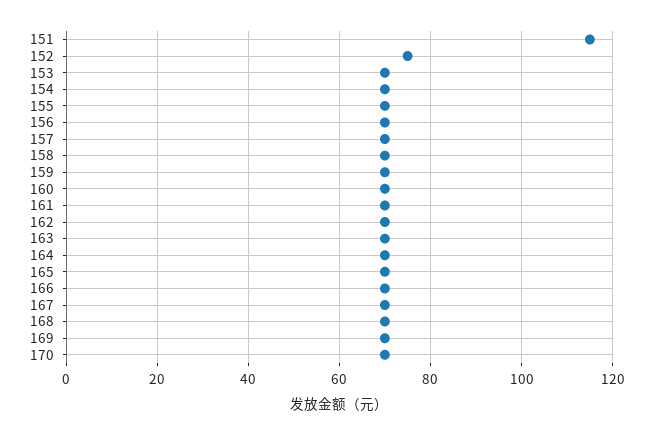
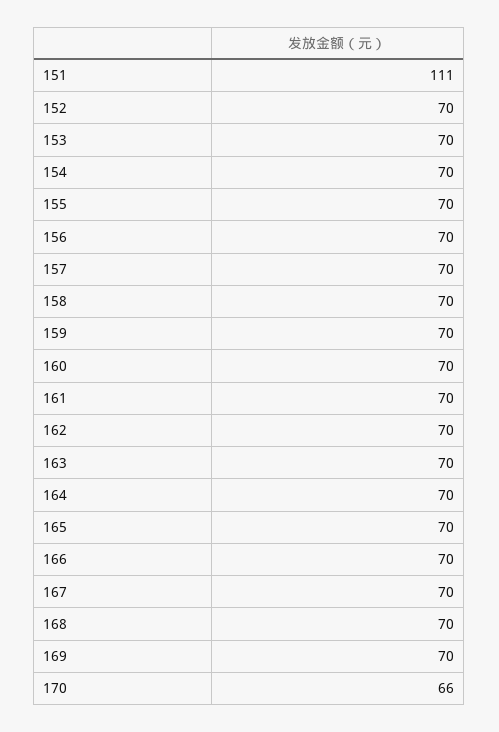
151: 115 -> 111
152: 75 -> 70
170: 70 -> 66

